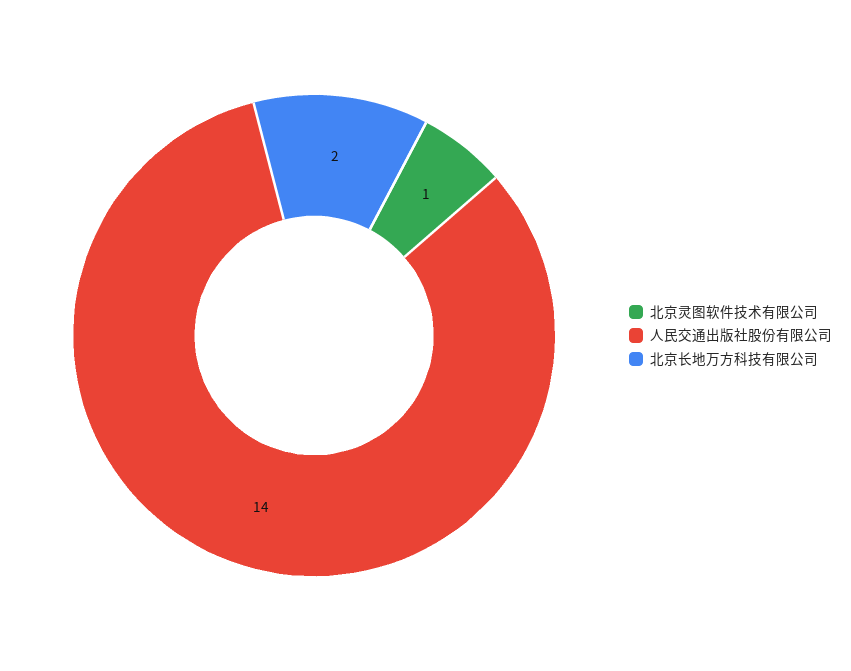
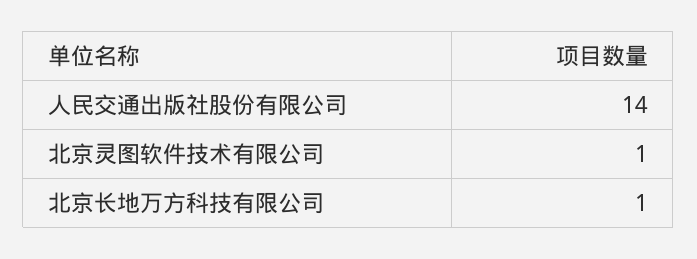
北京长地万方科技有限公司: 2 -> 1

